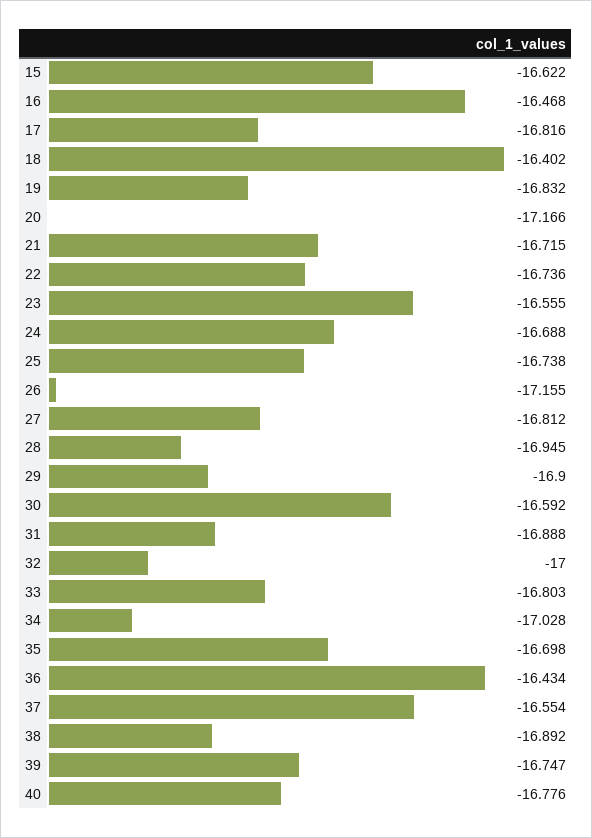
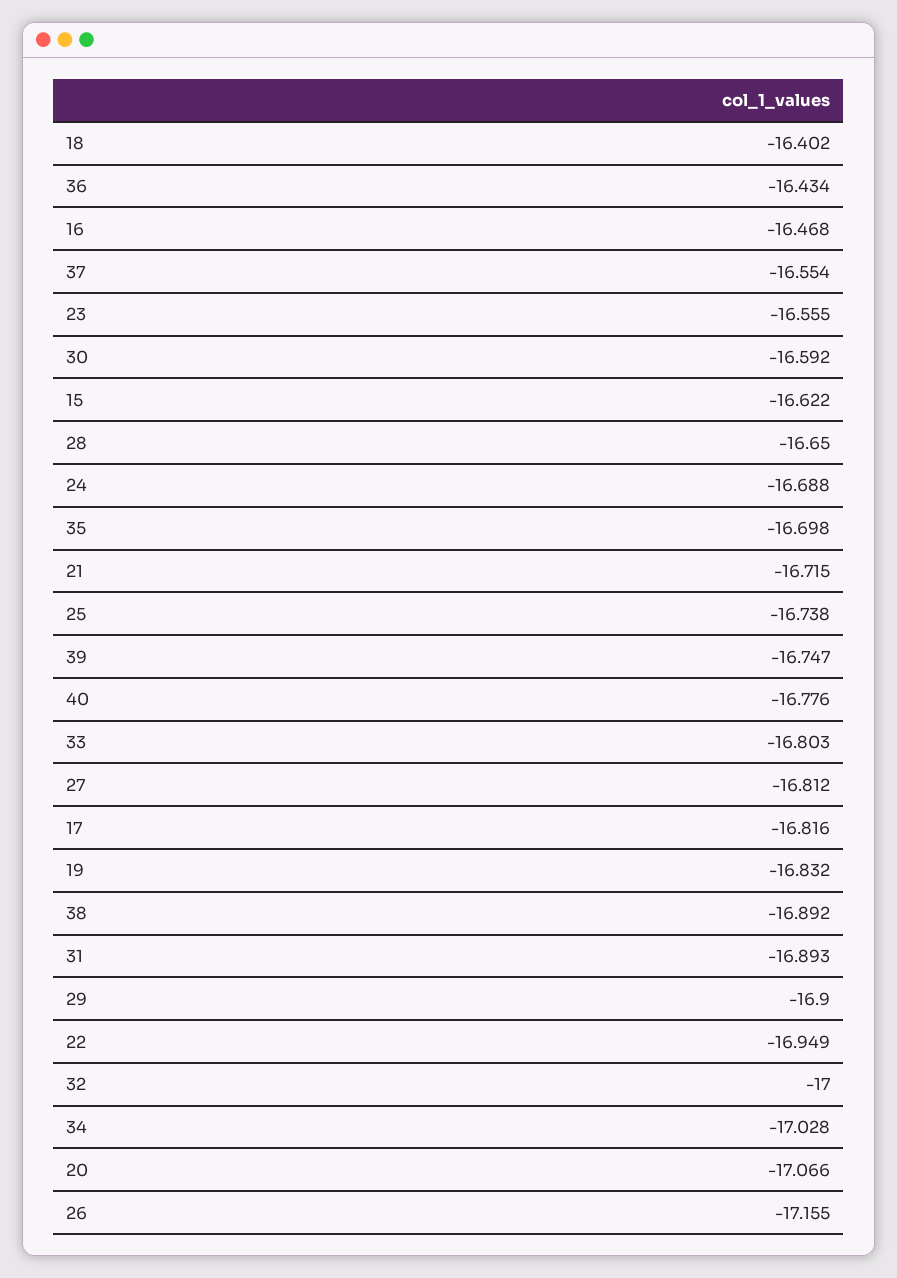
20: -17.166 -> -17.066
22: -16.736 -> -16.949
28: -16.945 -> -16.65
31: -16.888 -> -16.893

